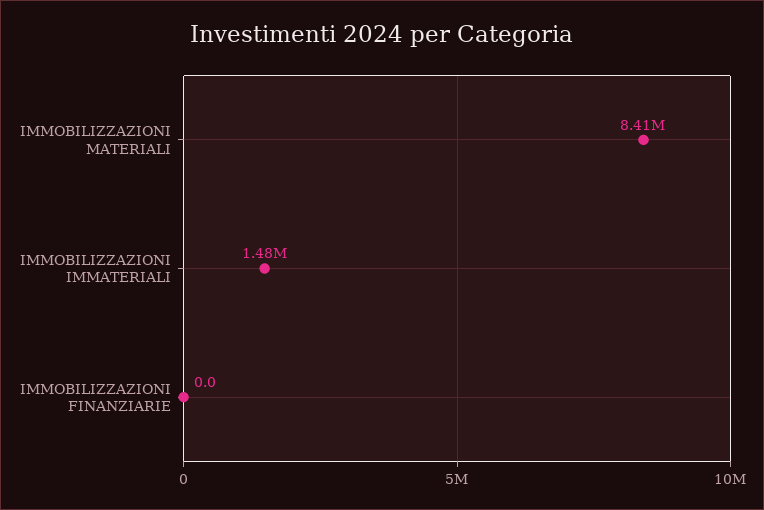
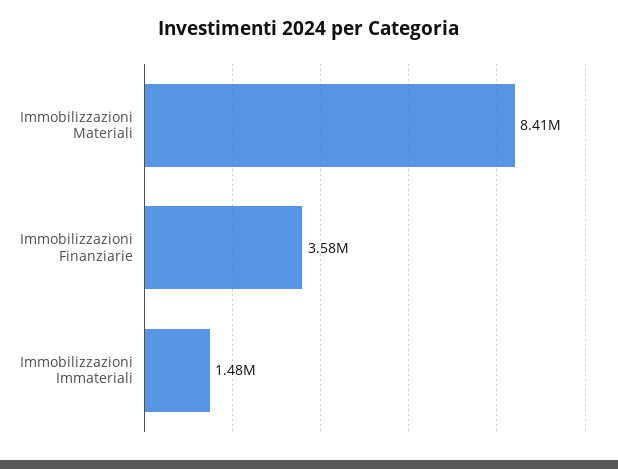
IMMOBILIZZAZIONI FINANZIARIE: 0 -> 3580000

